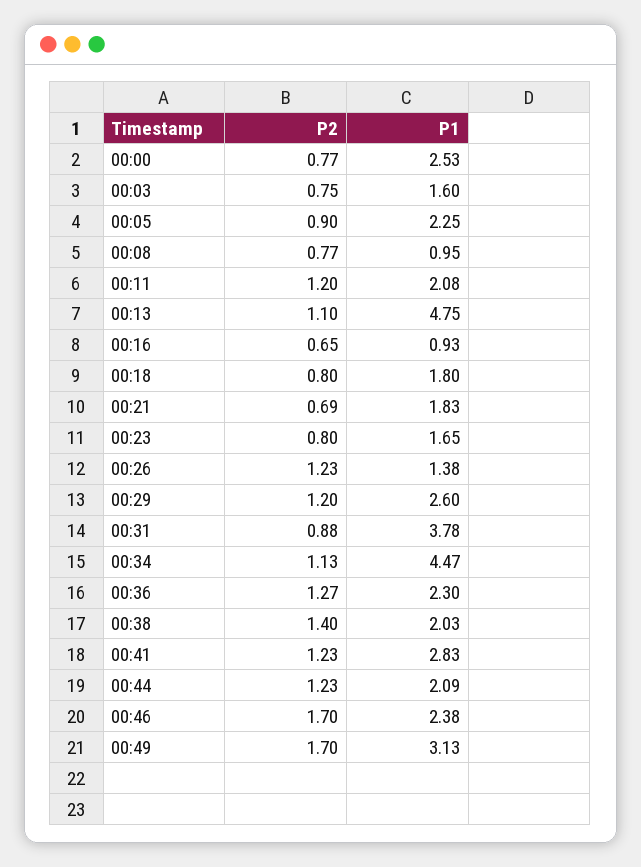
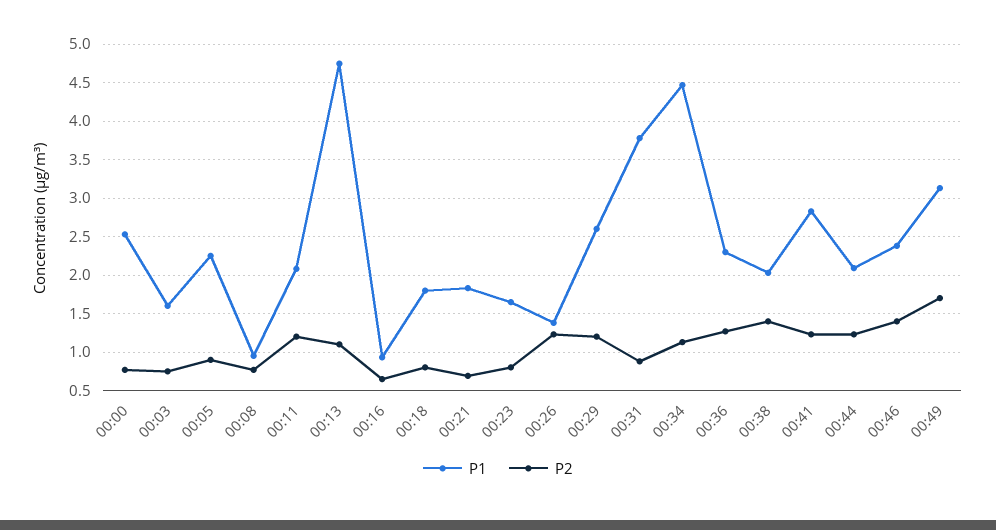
P2, 00:46: 1.7 -> 1.4

